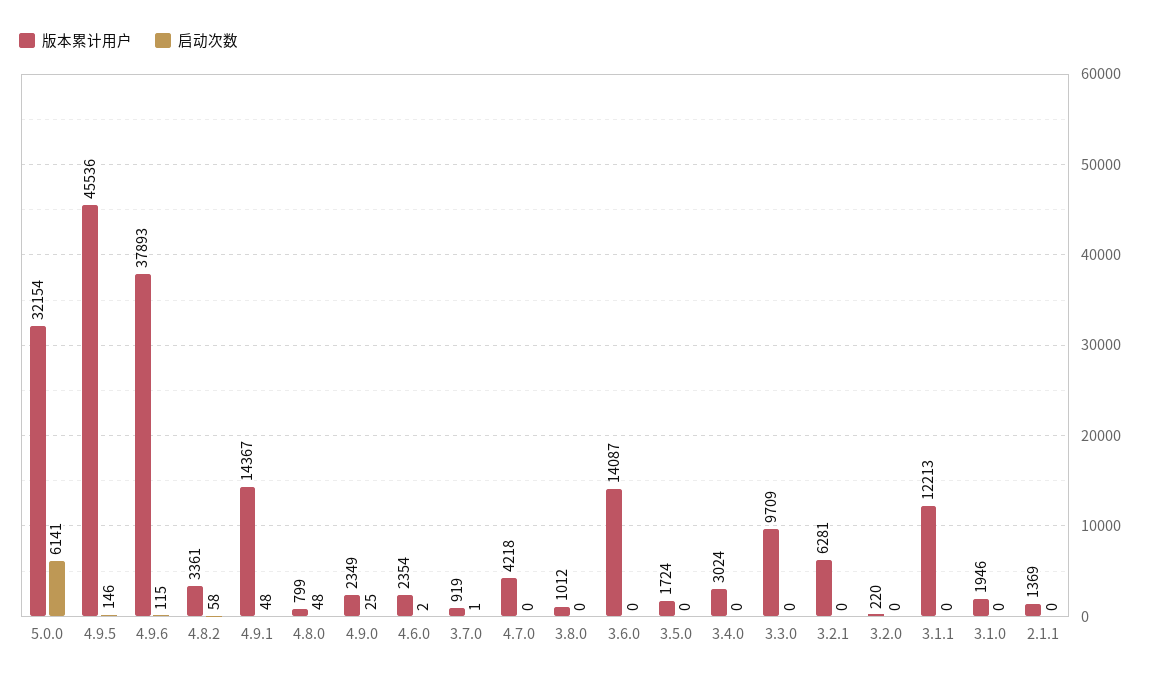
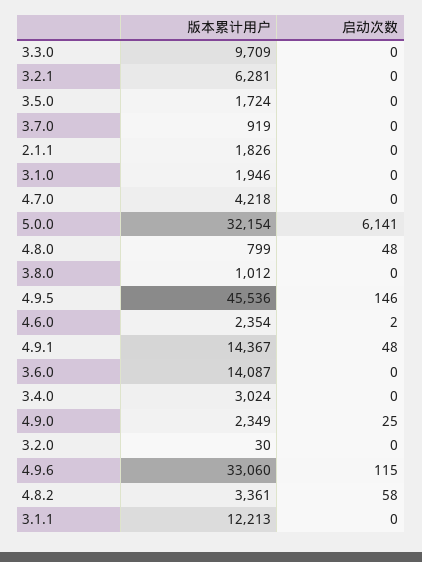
版本累计用户, 4.9.6: 37893 -> 33060
启动次数, 3.7.0: 1 -> 0
版本累计用户, 3.2.0: 220 -> 30
版本累计用户, 2.1.1: 1369 -> 1826

